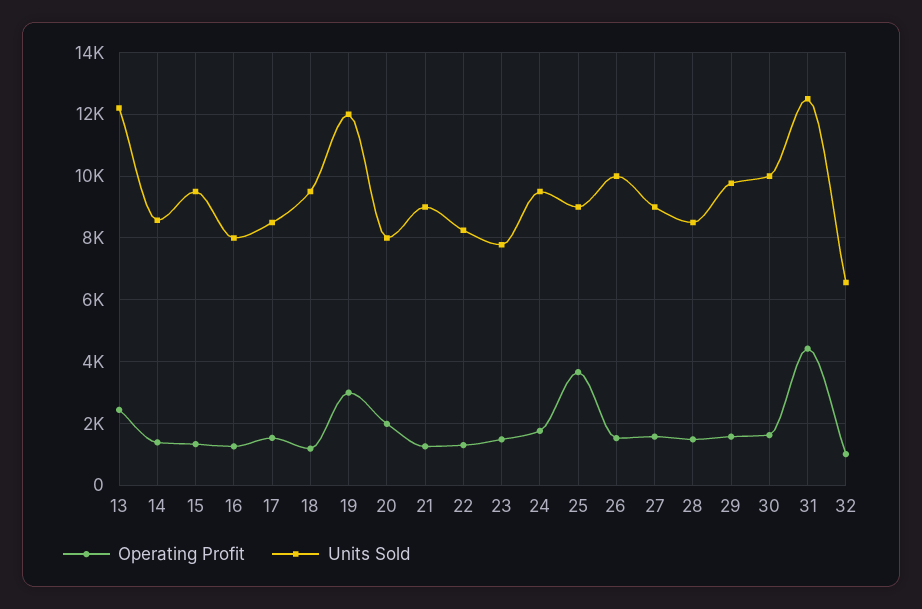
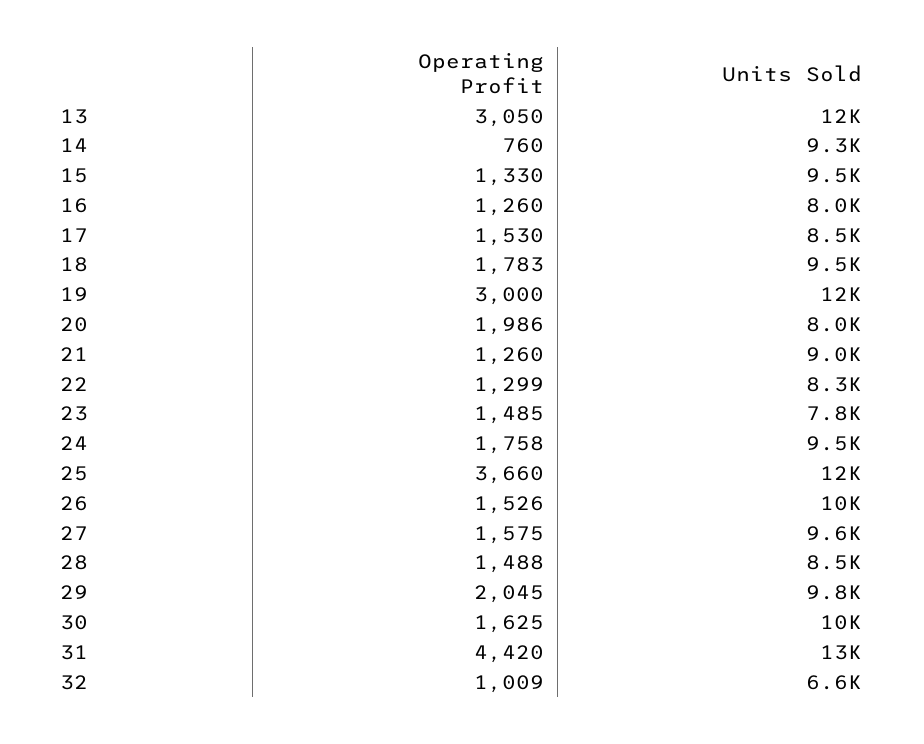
Operating Profit, 13: 2400 -> 3050
Operating Profit, 14: 1400 -> 760
Units Sold, 14: 8600 -> 9300
Operating Profit, 18: 1200 -> 1783
Units Sold, 25: 9000 -> 12000
Units Sold, 27: 9000 -> 9600
Operating Profit, 29: 1600 -> 2045

